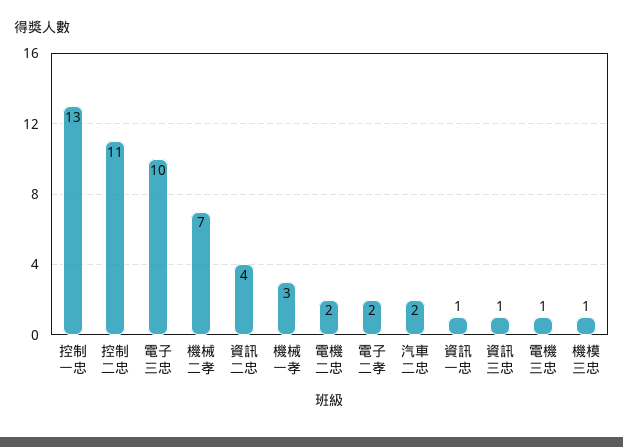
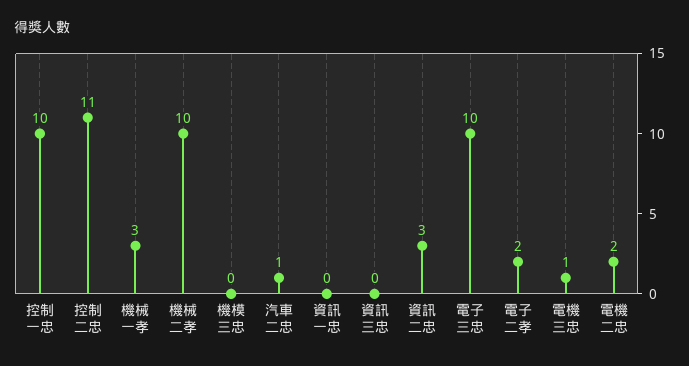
控制一忠: 13 -> 10
機械二孝: 7 -> 10
資訊二忠: 4 -> 3
汽車二忠: 2 -> 1
資訊一忠: 1 -> 0
資訊三忠: 1 -> 0
機模三忠: 1 -> 0

